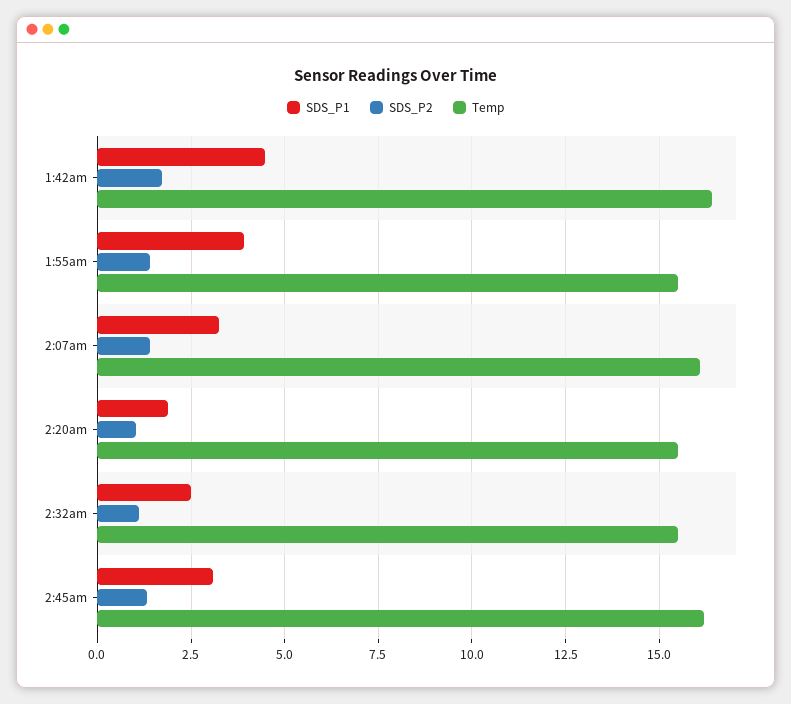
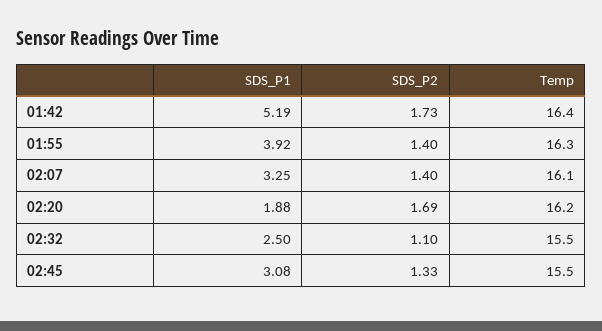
SDS_P1, 1:42am: 4.5 -> 5.19
Temp, 1:55am: 15.5 -> 16.3
SDS_P2, 2:20am: 1 -> 1.69
Temp, 2:20am: 15.5 -> 16.2
Temp, 2:45am: 16.25 -> 15.5

